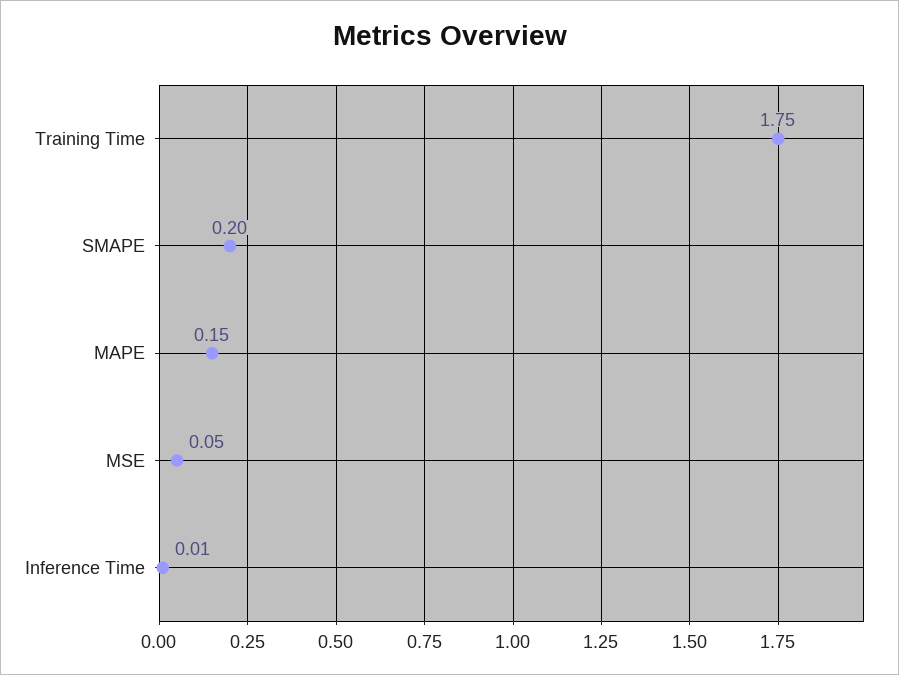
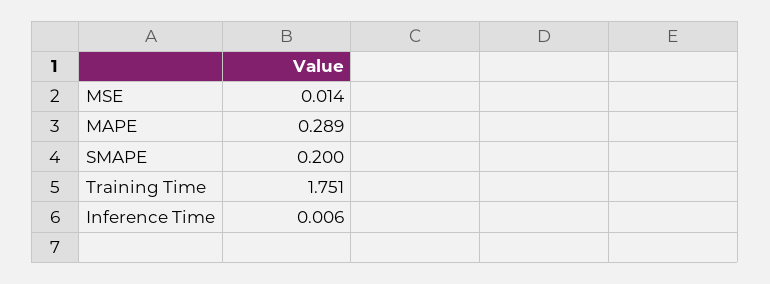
MAPE: 0.15 -> 0.289
MSE: 0.05 -> 0.014

